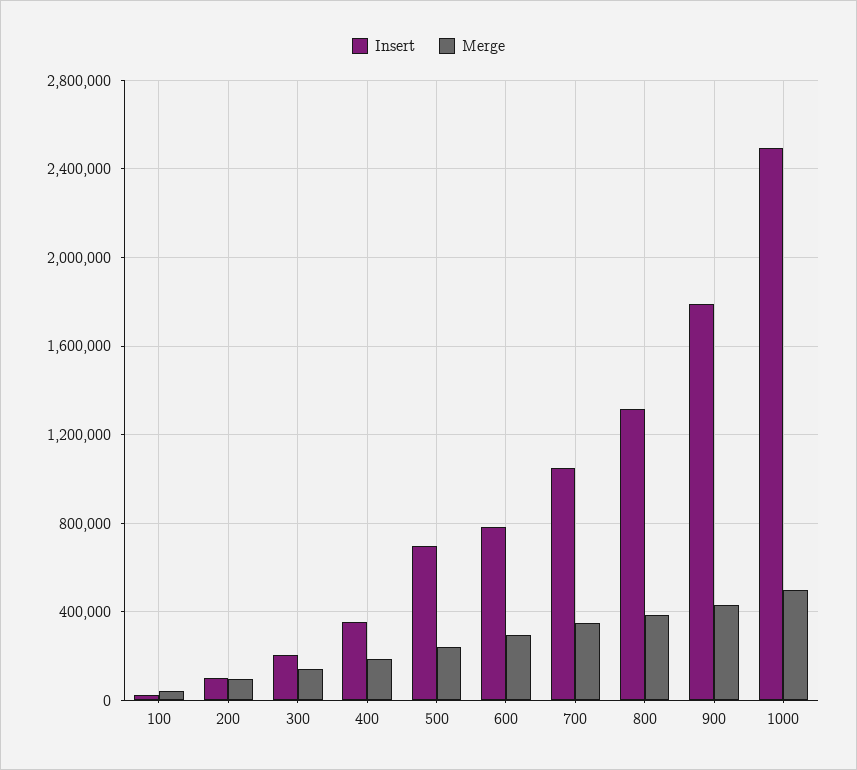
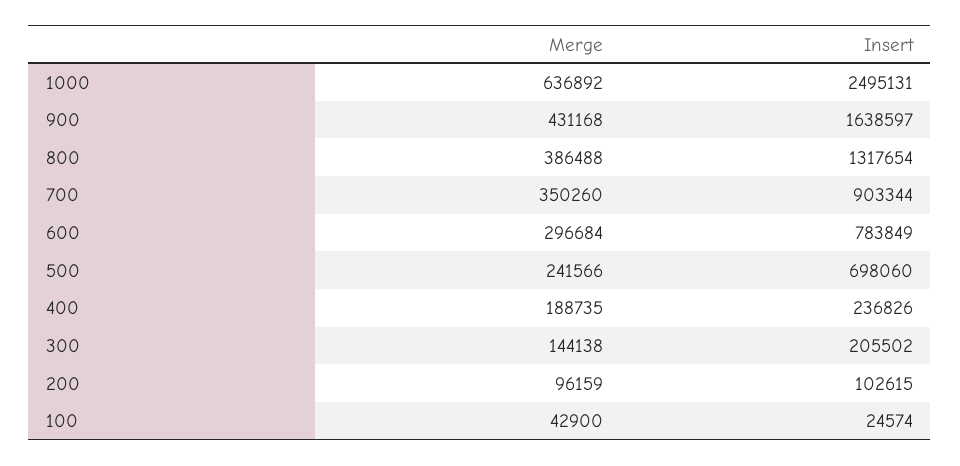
Insert, 400: 350000 -> 236826
Insert, 700: 1050000 -> 903344
Insert, 900: 1800000 -> 1638597
Merge, 1000: 500000 -> 636892

